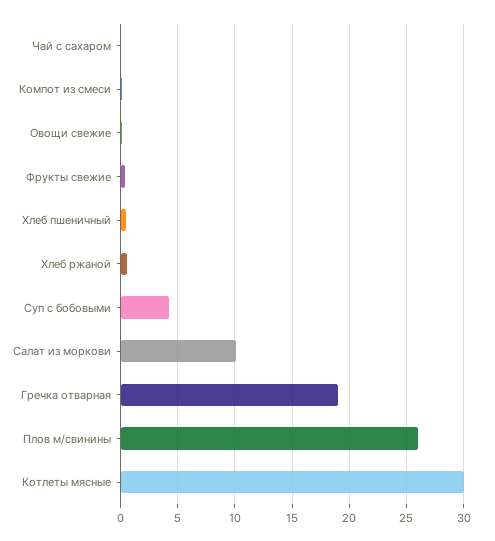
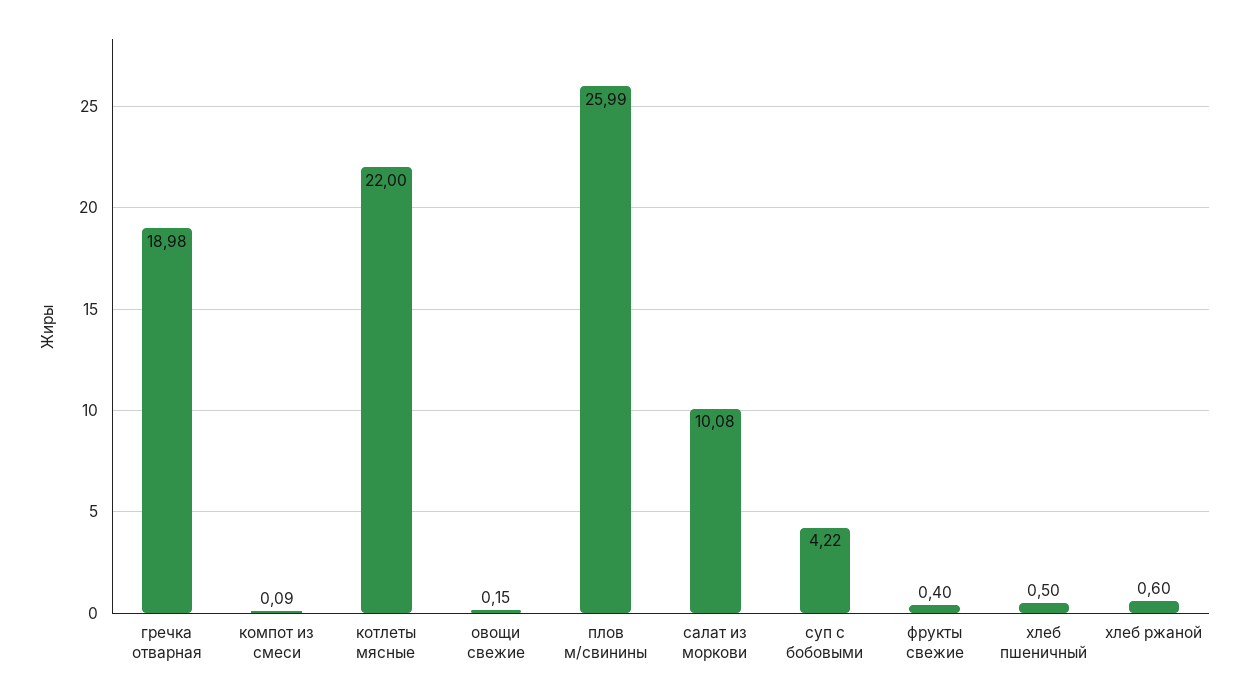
Чай с сахаром: 0 -> none
Котлеты мясные: 30 -> 22

